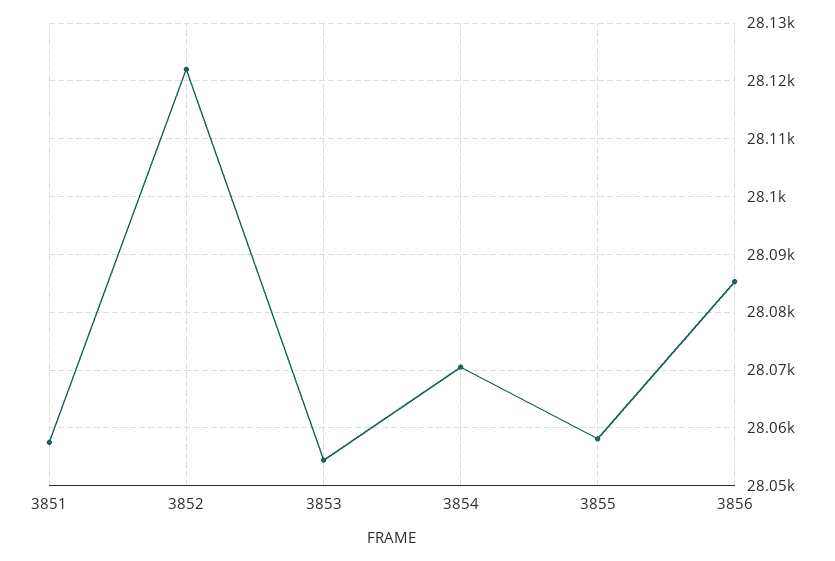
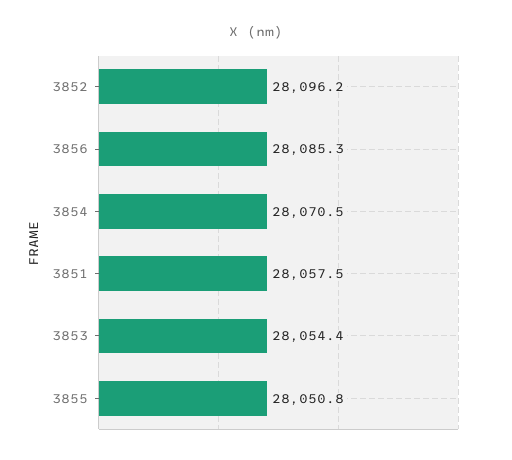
3852: 28122 -> 28096.2
3855: 28058 -> 28050.8

